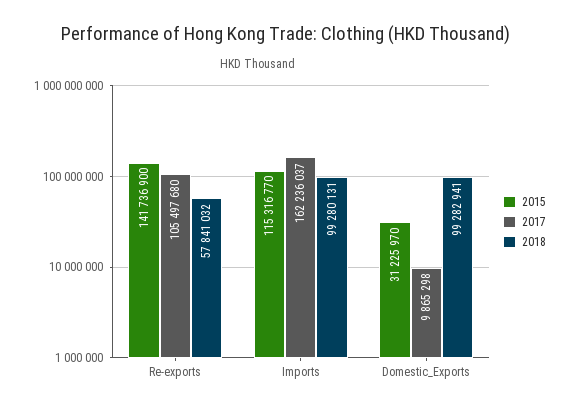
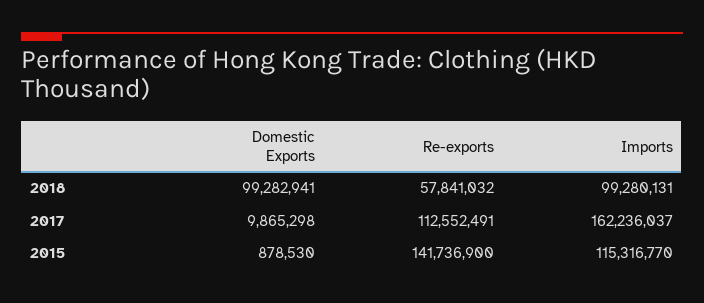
2017, Re-exports: 105497680 -> 112552491
2015, Domestic_Exports: 31225970 -> 878530

